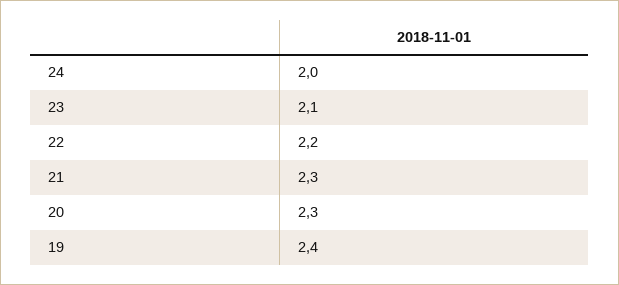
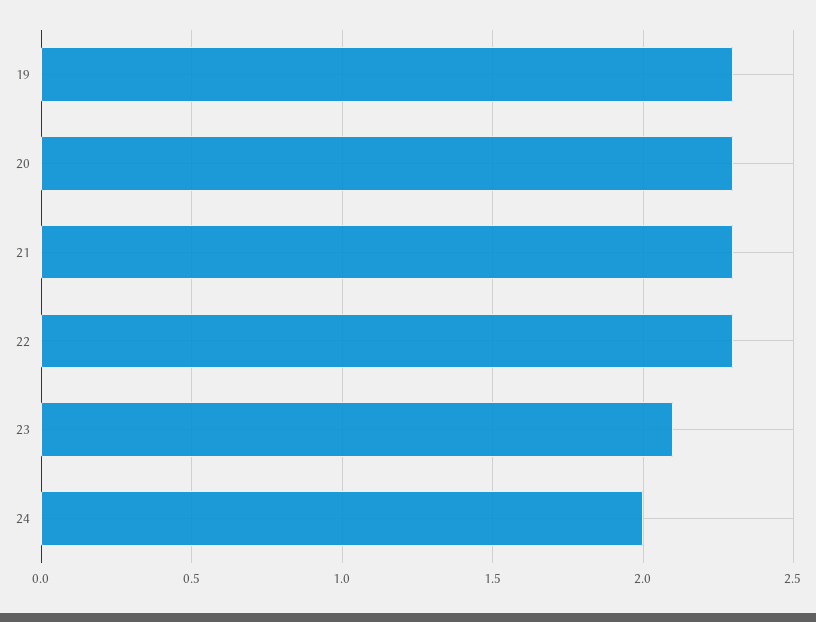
22: 2.2 -> 2.3
19: 2.4 -> 2.3

